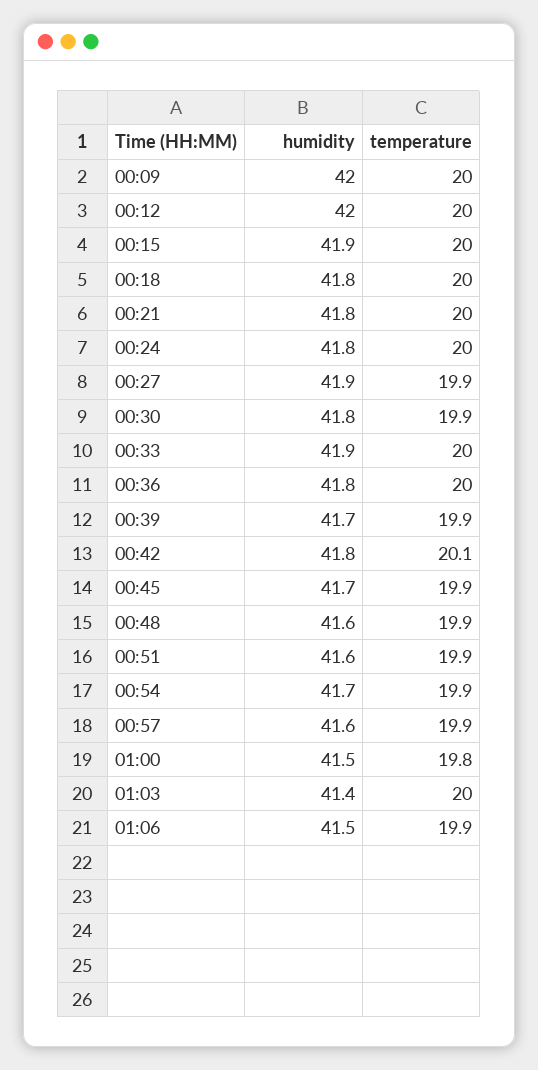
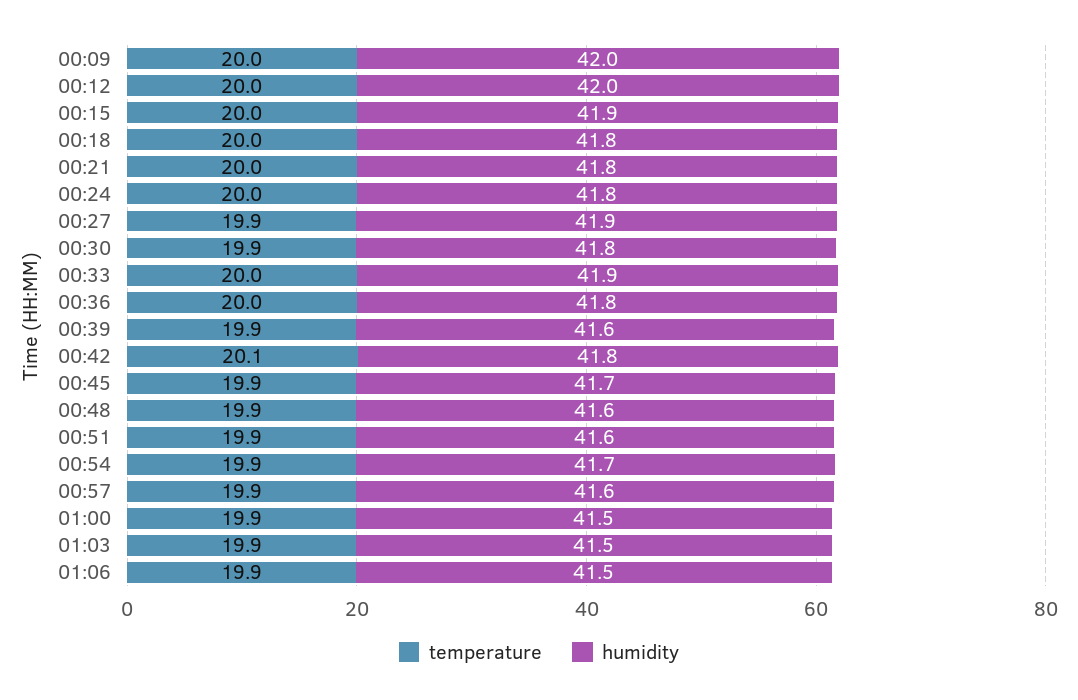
humidity, 00:39: 41.7 -> 41.6
temperature, 01:00: 19.8 -> 19.9
humidity, 01:03: 41.4 -> 41.5
temperature, 01:03: 20 -> 19.9

